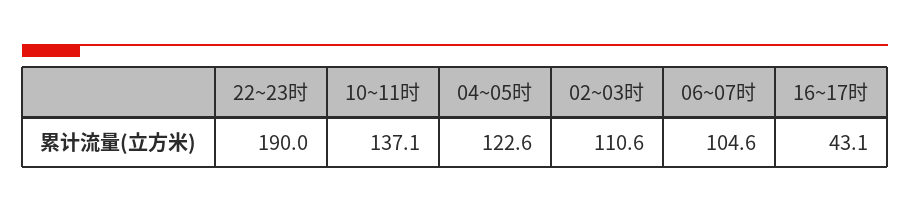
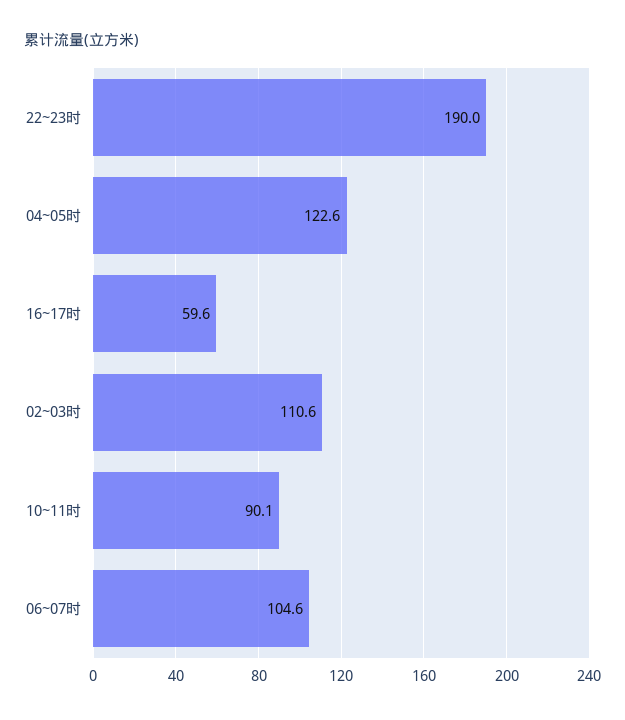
10~11时: 137.1 -> 90.1
16~17时: 43.1 -> 59.6

